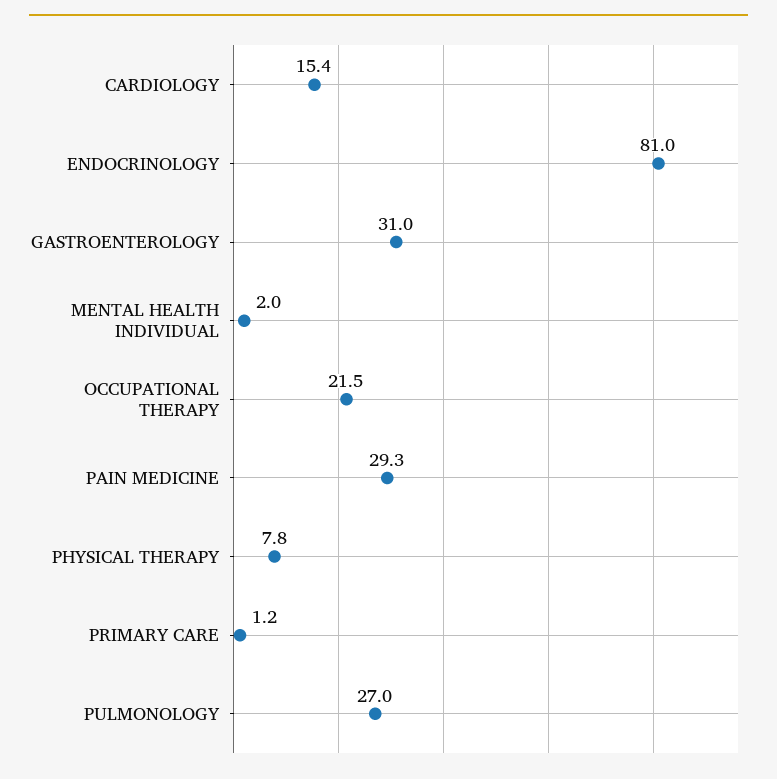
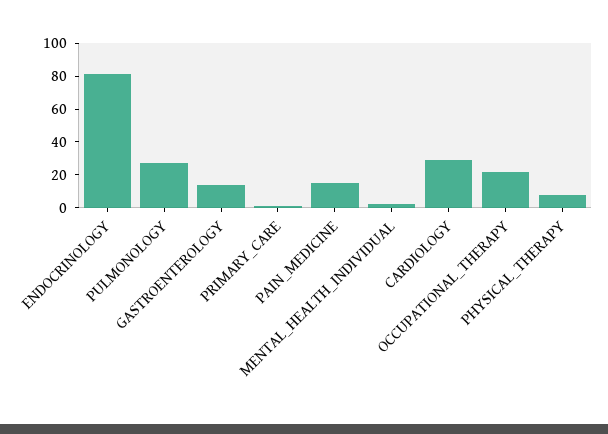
CARDIOLOGY: 15.4 -> 30
GASTROENTEROLOGY: 31 -> 15
PAIN MEDICINE: 29.3 -> 15

